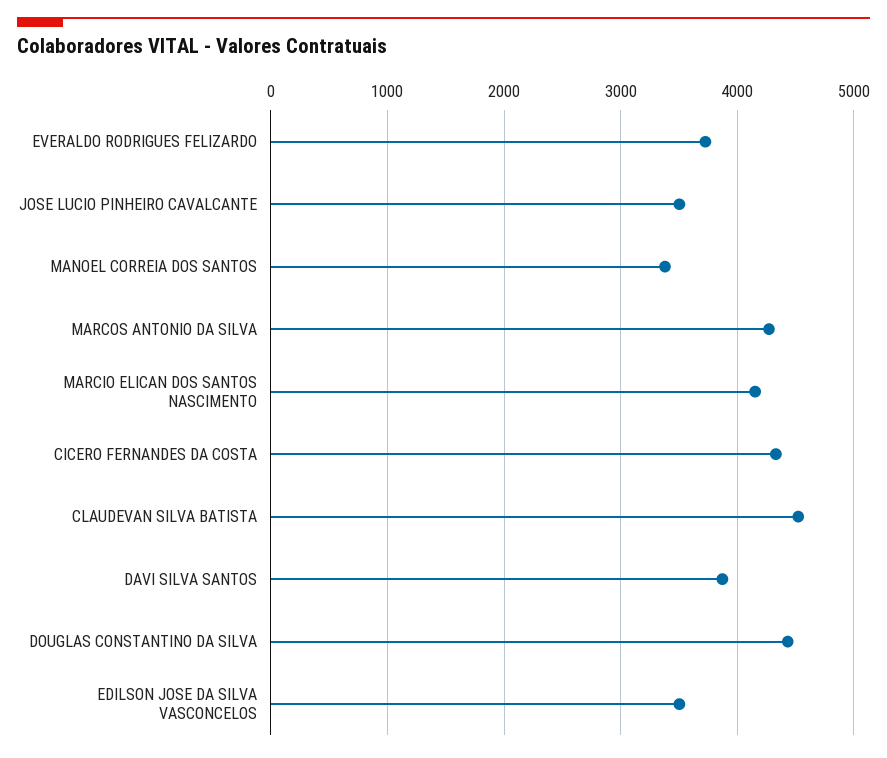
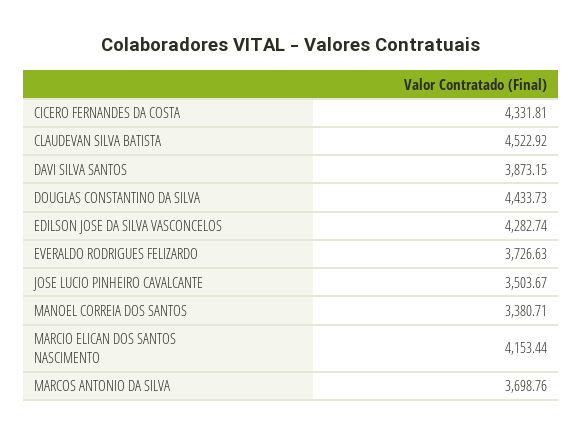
MARCOS ANTONIO DA SILVA: 4300 -> 3698.76
EDILSON JOSE DA SILVA VASCONCELOS: 3500 -> 4282.74

